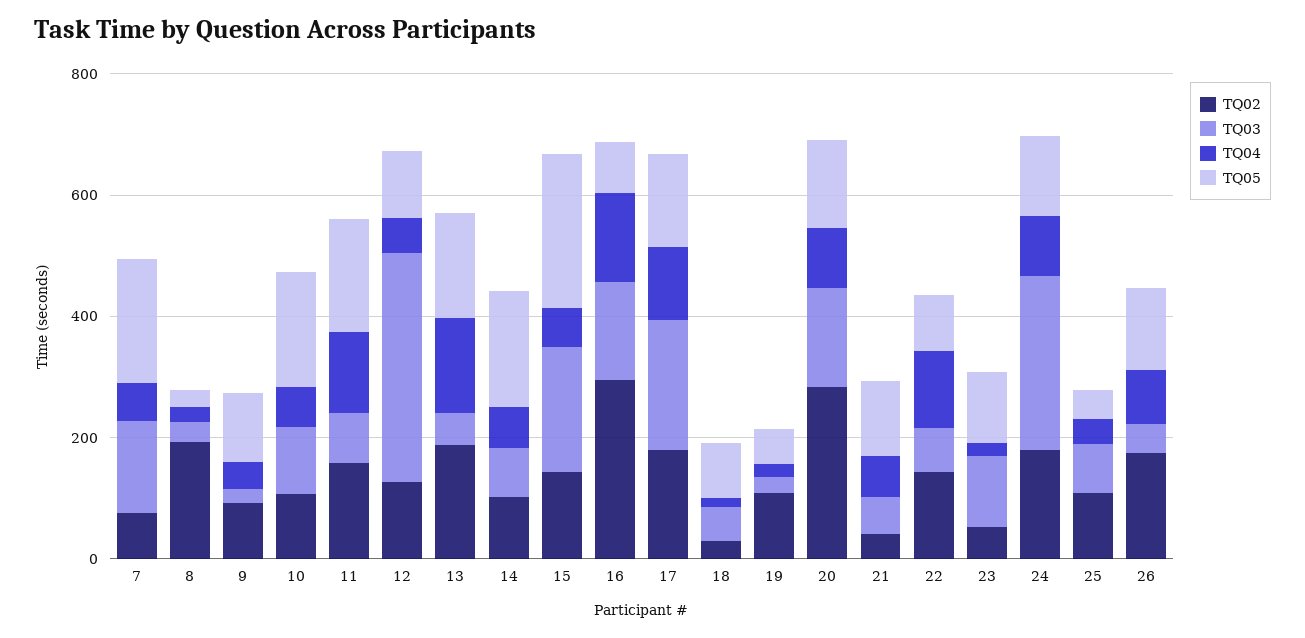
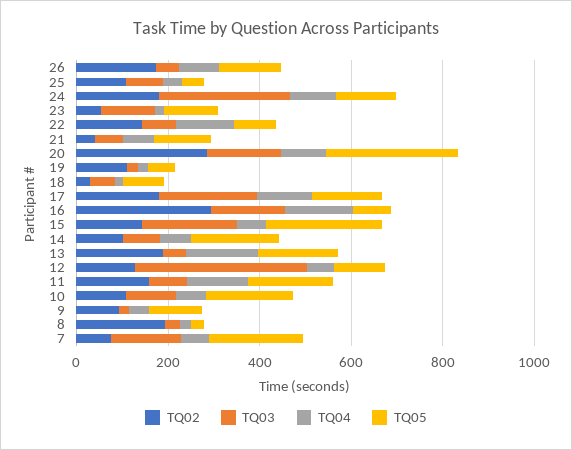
TQ05, 20: 150 -> 300

